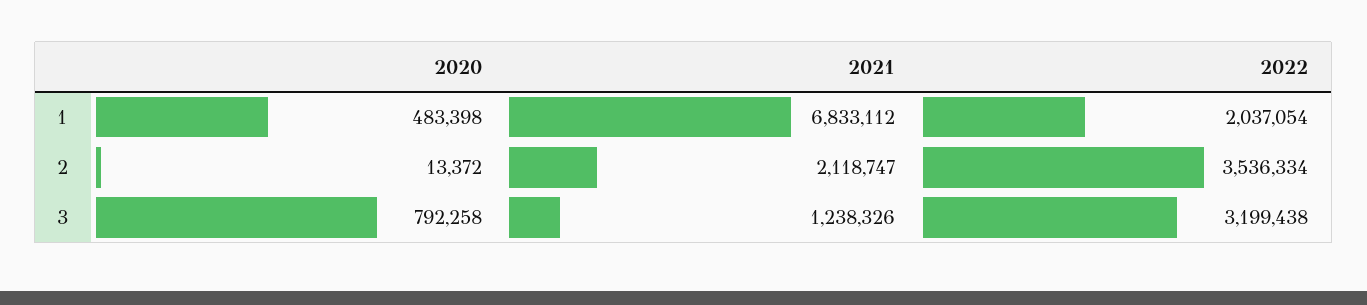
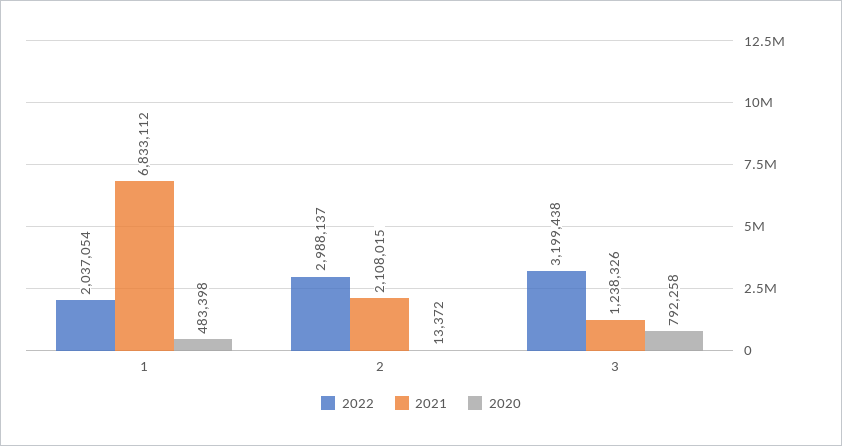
2021, 2: 2118747 -> 2108015
2022, 2: 3536334 -> 2988137

